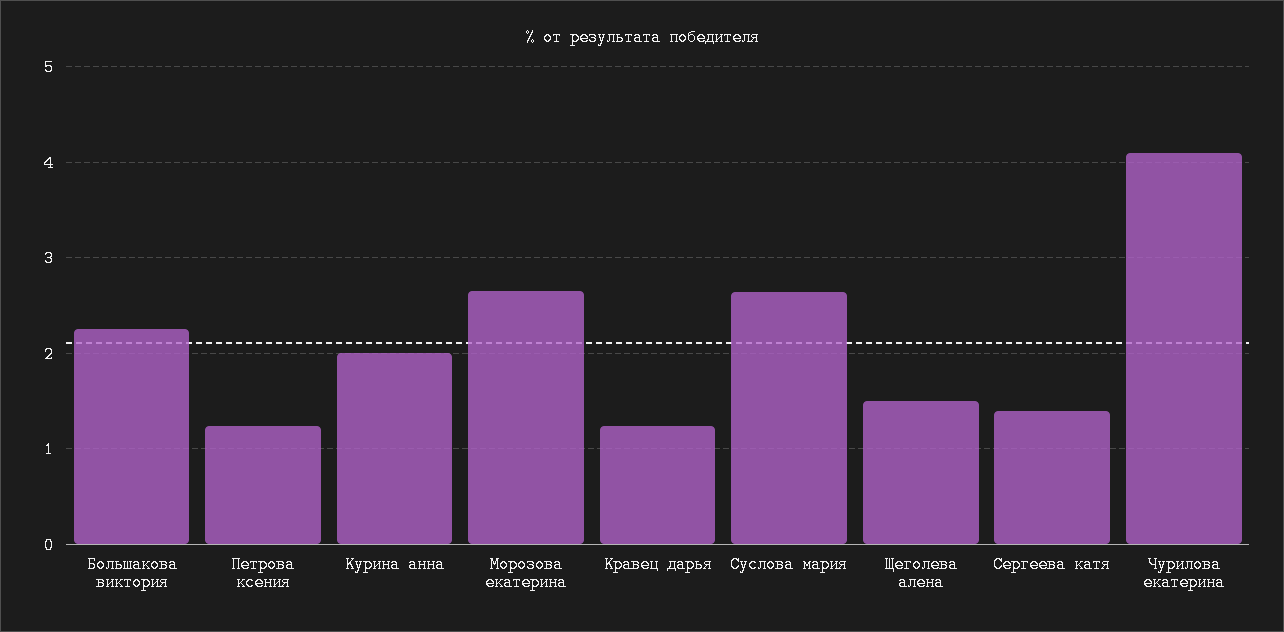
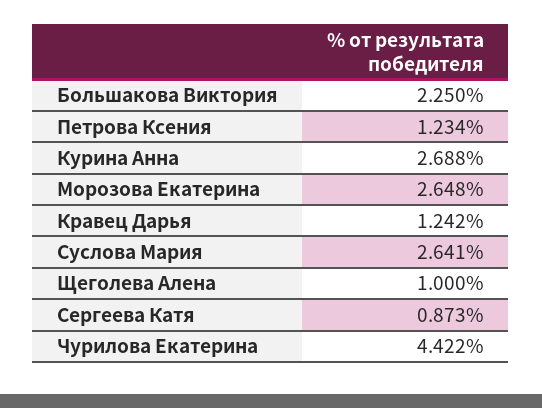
Курина анна: 2 -> 2.688
Щеголева алена: 1.5 -> 1
Сергеева катя: 1.4 -> 0.873
Чурилова екатерина: 4.1 -> 4.422

